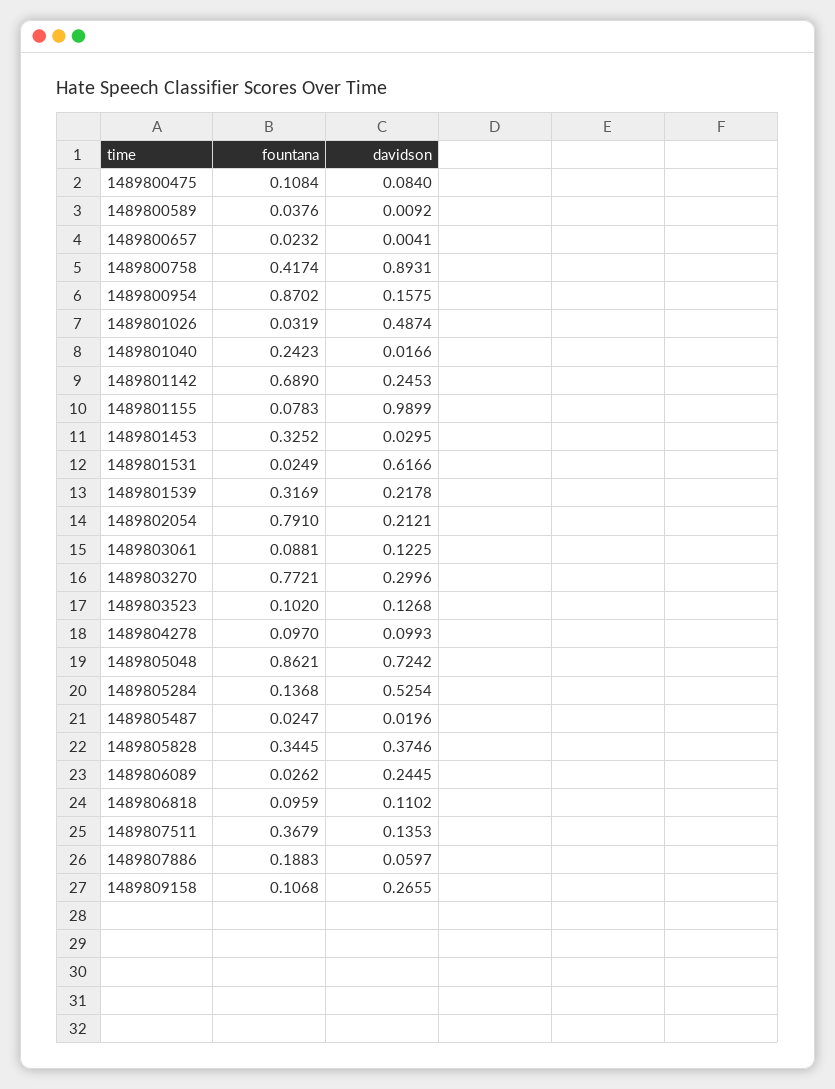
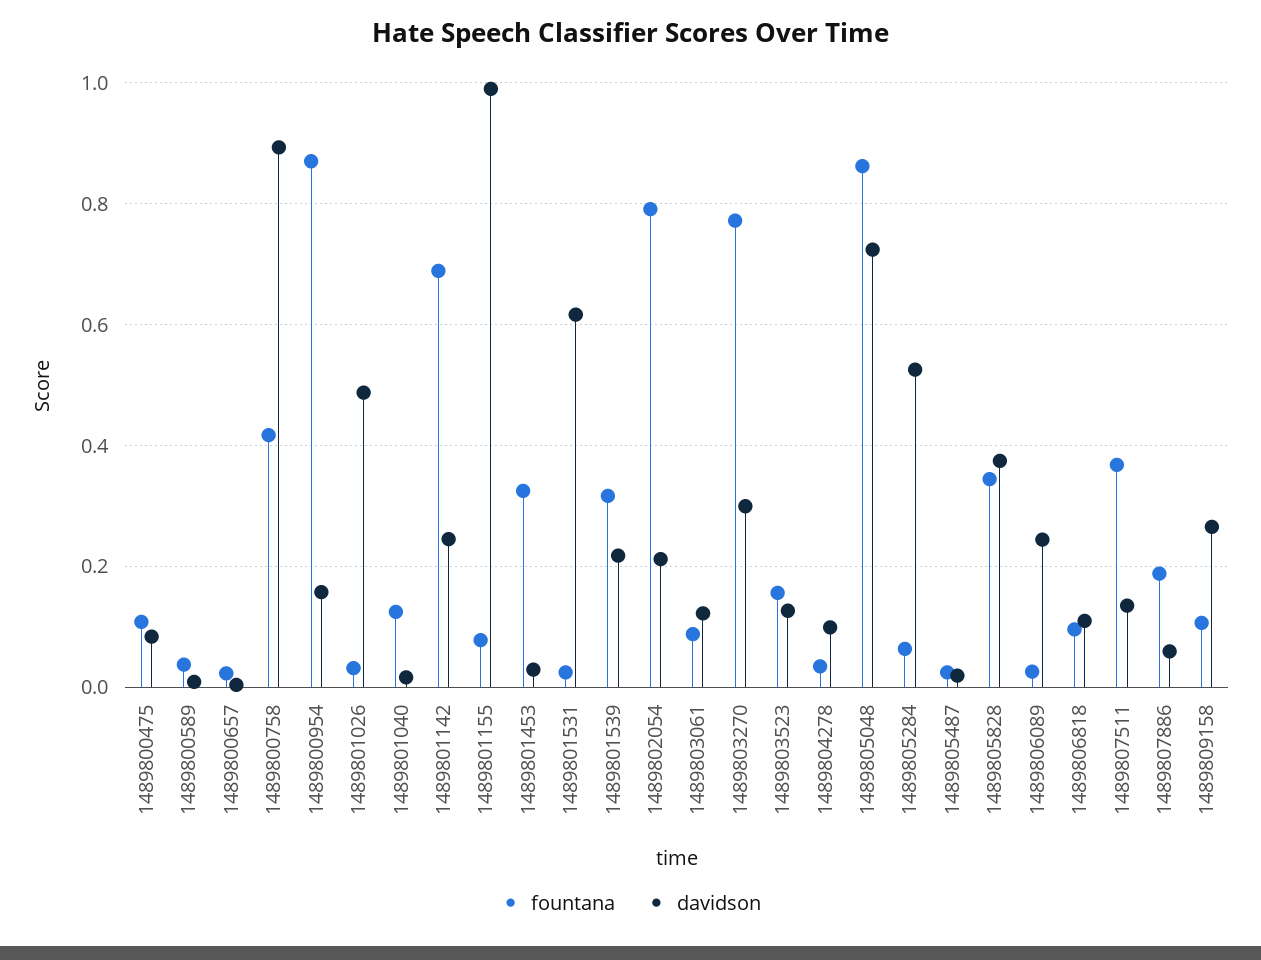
fountana, 1489801040: 0.2423 -> 0.12
fountana, 1489803523: 0.102 -> 0.16
fountana, 1489804278: 0.097 -> 0.04
fountana, 1489805284: 0.1368 -> 0.06

